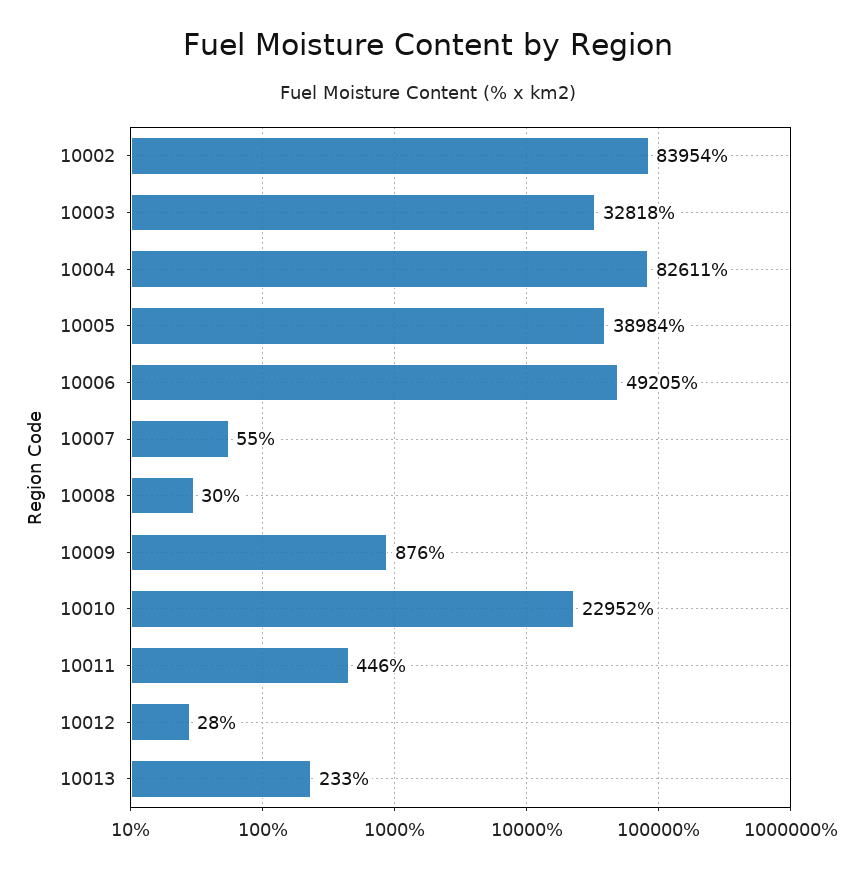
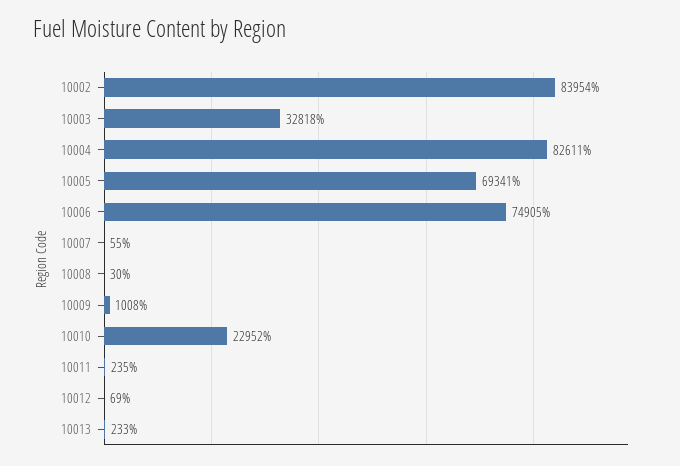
10005: 38984 -> 69341
10006: 49205 -> 74905
10009: 876 -> 1008
10011: 446 -> 235
10012: 28 -> 69

